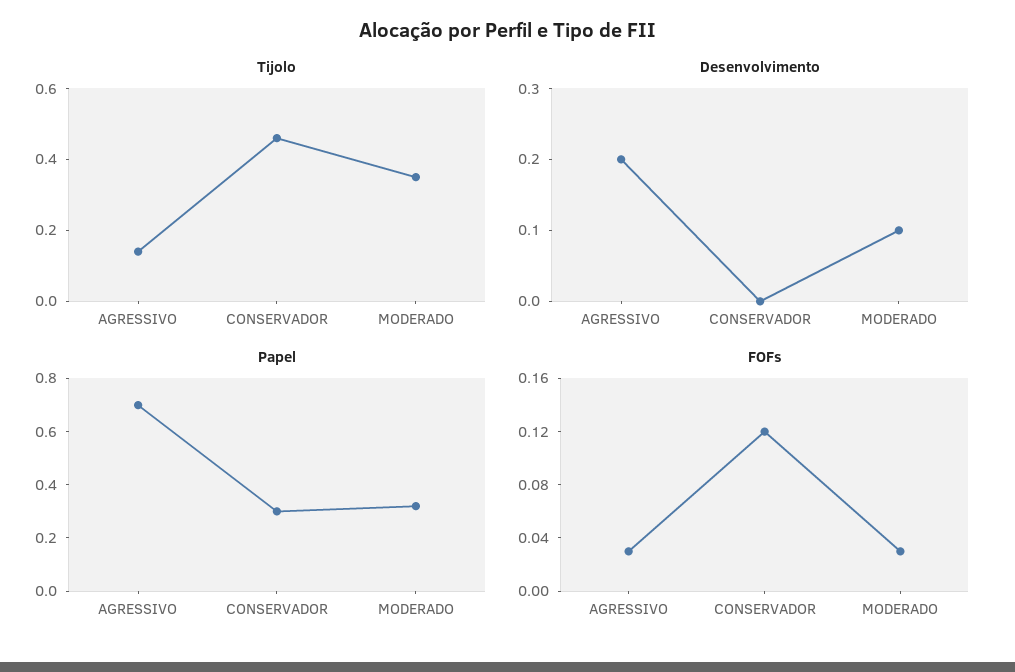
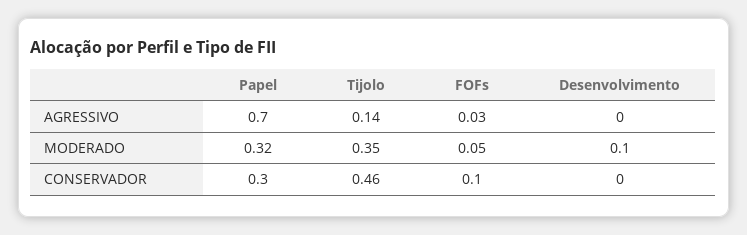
Desenvolvimento, AGRESSIVO: 0.2 -> 0
FOFs, CONSERVADOR: 0.12 -> 0.1
FOFs, MODERADO: 0.03 -> 0.05

